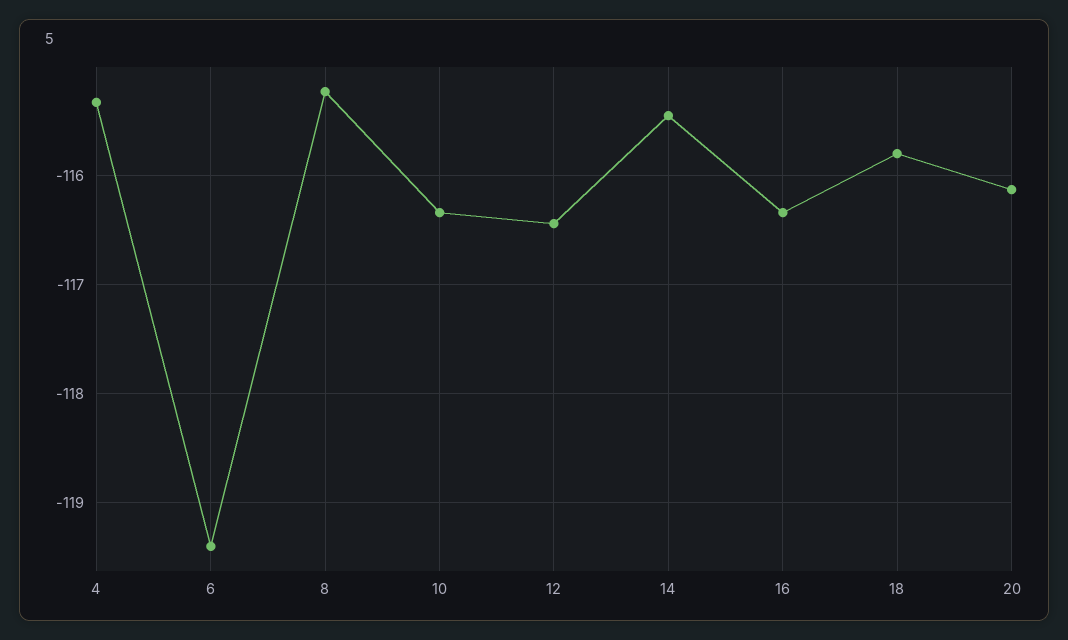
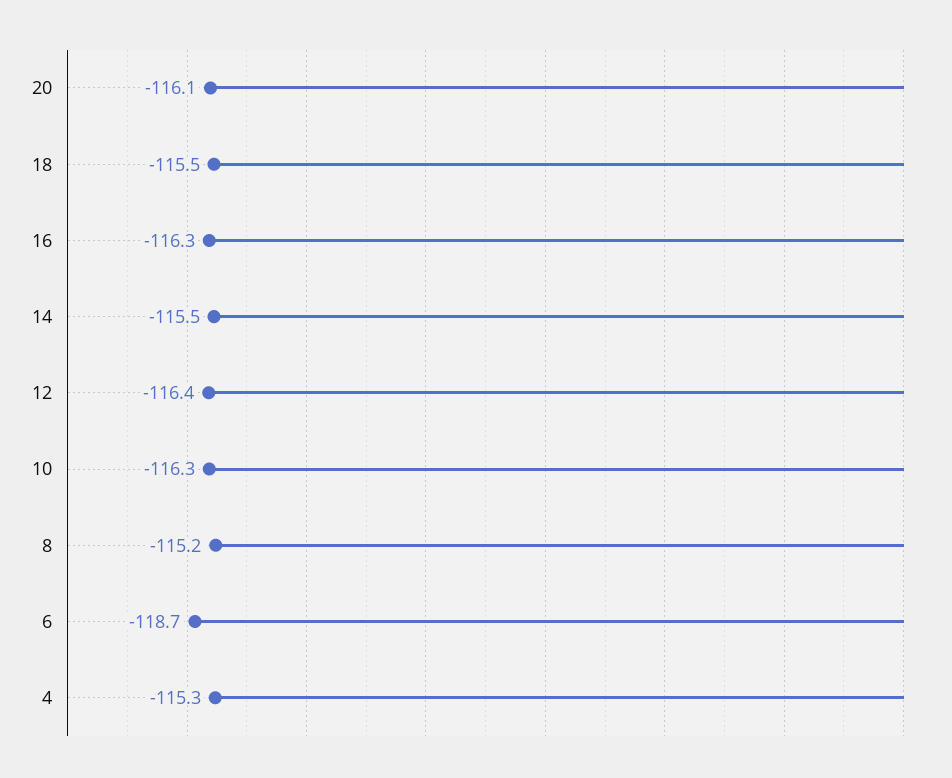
6: -119.4 -> -118.7
18: -115.8 -> -115.5

